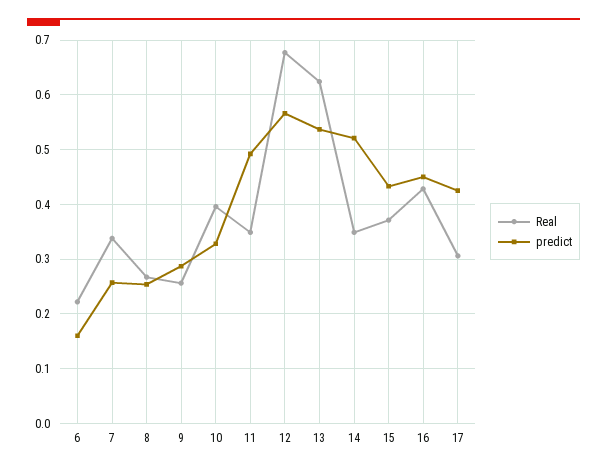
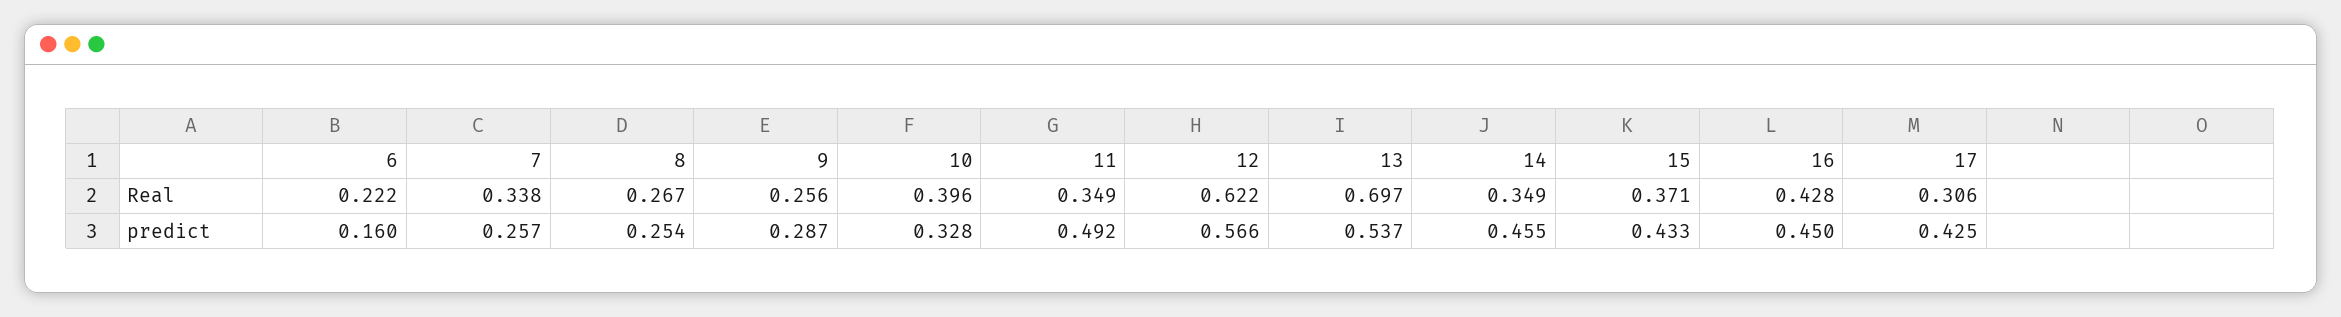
Real, 12: 0.68 -> 0.622
Real, 13: 0.62 -> 0.697
predict, 14: 0.52 -> 0.455

